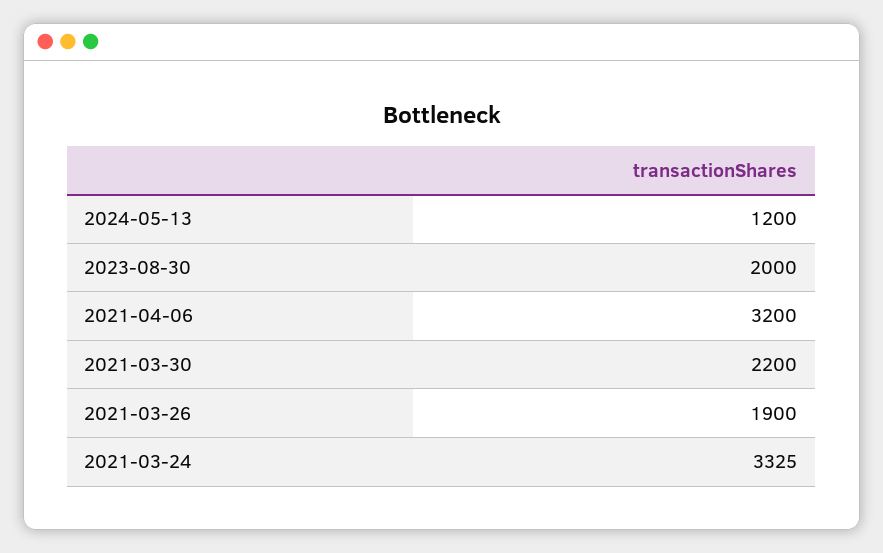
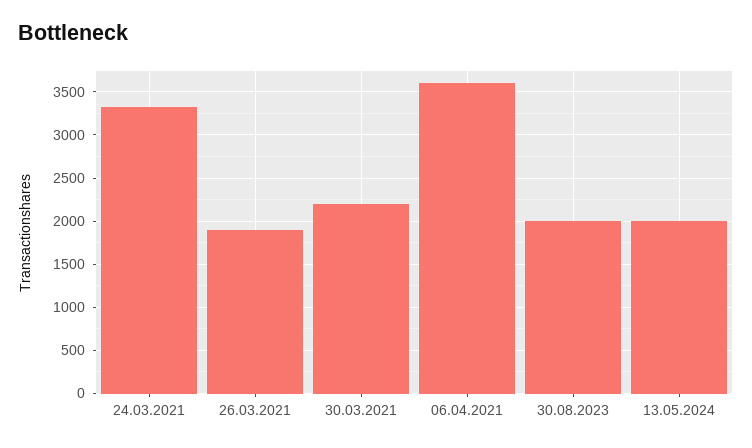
2024-05-13: 1200 -> 2000
2021-04-06: 3200 -> 3600

